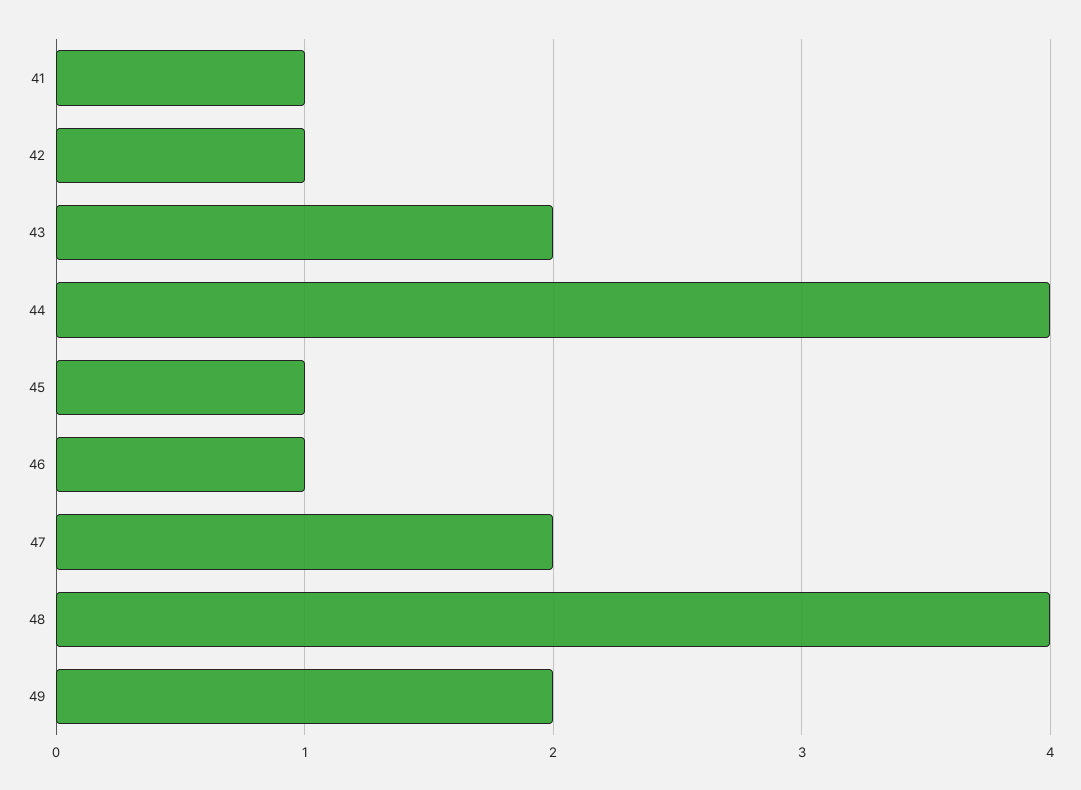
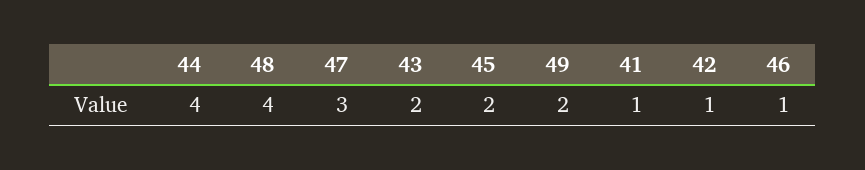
45: 1 -> 2
47: 2 -> 3

